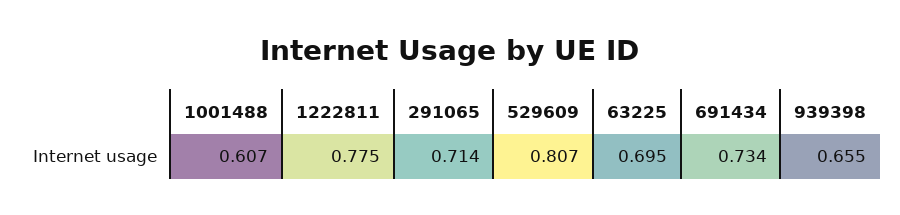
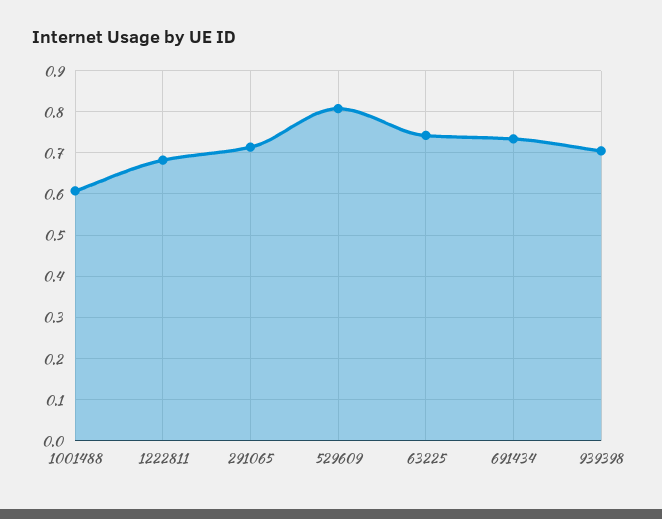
1222811: 0.775 -> 0.68
63225: 0.695 -> 0.74
939398: 0.655 -> 0.7

